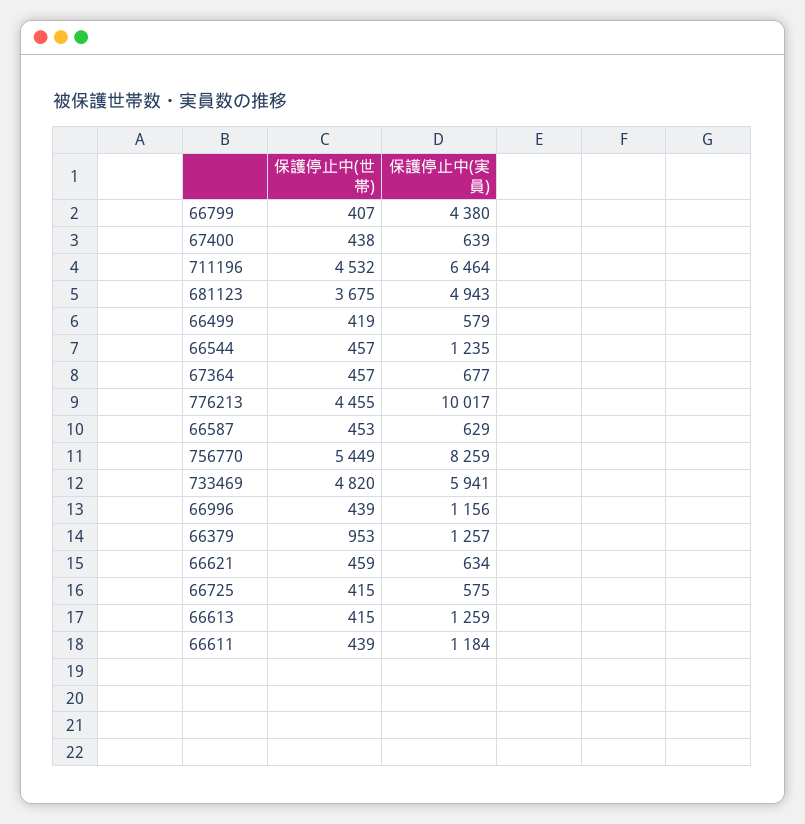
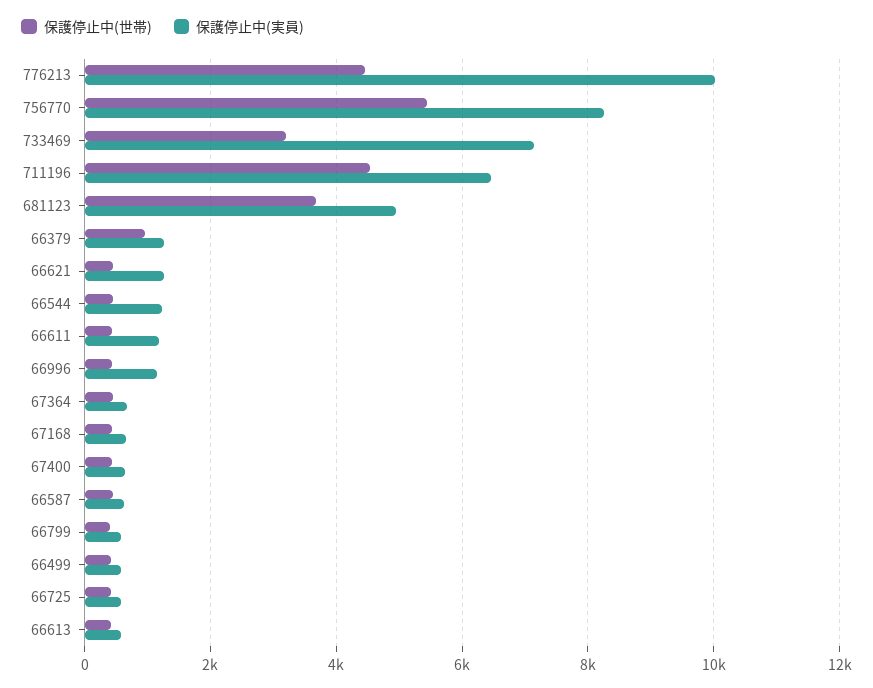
保護停止中(実員), 66799: 4380 -> 600
保護停止中(世帯), 733469: 4820 -> 3200
保護停止中(実員), 733469: 5941 -> 7200
保護停止中(実員), 66621: 634 -> 1200
保護停止中(実員), 66613: 1259 -> 600
保護停止中(世帯), 67168: none -> 400
保護停止中(実員), 67168: none -> 600

